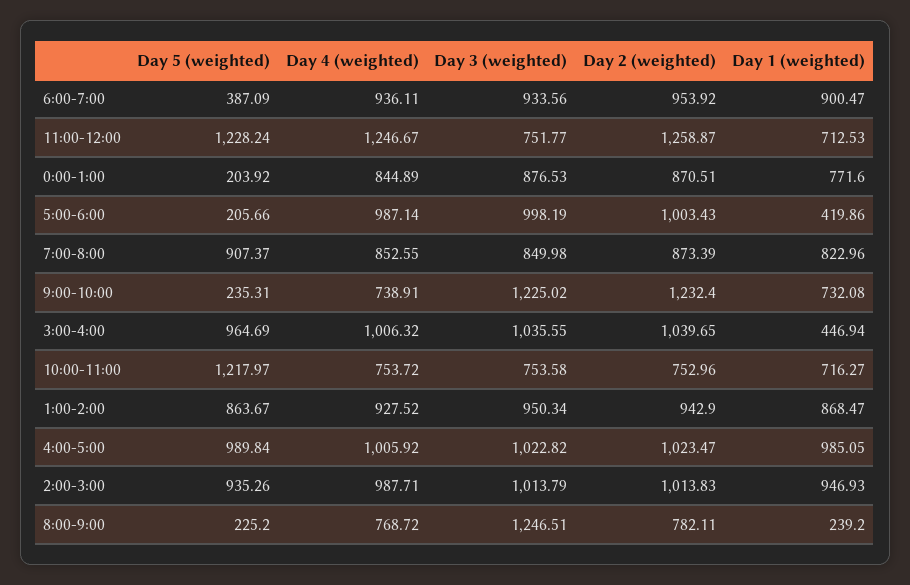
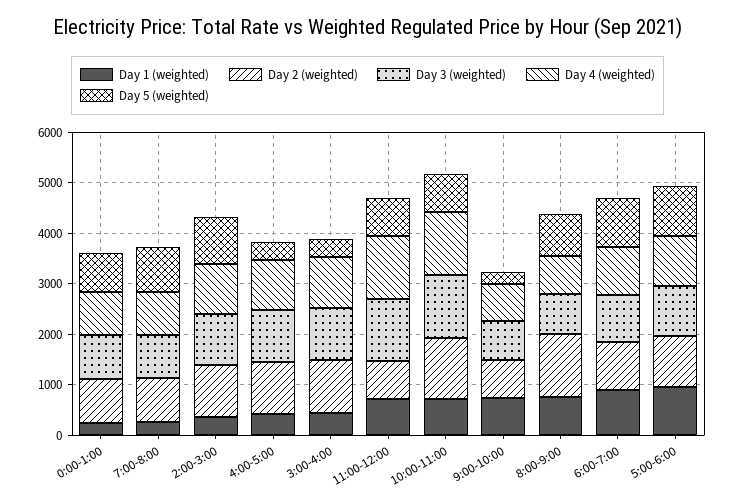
Day 5 (weighted), 6:00-7:00: 387.09 -> 1000
Day 5 (weighted), 11:00-12:00: 1228.24 -> 800
Day 3 (weighted), 11:00-12:00: 751.77 -> 1200
Day 2 (weighted), 11:00-12:00: 1258.87 -> 800
Day 5 (weighted), 0:00-1:00: 203.92 -> 800
Day 1 (weighted), 0:00-1:00: 771.6 -> 200
Day 5 (weighted), 5:00-6:00: 205.66 -> 1000
Day 1 (weighted), 5:00-6:00: 419.86 -> 1000
Day 1 (weighted), 7:00-8:00: 822.96 -> 200
Day 3 (weighted), 9:00-10:00: 1225.02 -> 800
Day 2 (weighted), 9:00-10:00: 1232.4 -> 800
Day 5 (weighted), 3:00-4:00: 964.69 -> 400
Day 5 (weighted), 10:00-11:00: 1217.97 -> 800
Day 4 (weighted), 10:00-11:00: 753.72 -> 1200
Day 3 (weighted), 10:00-11:00: 753.58 -> 1200
Day 2 (weighted), 10:00-11:00: 752.96 -> 1200
Day 5 (weighted), 1:00-2:00: 863.67 -> none
Day 4 (weighted), 1:00-2:00: 927.52 -> none
Day 3 (weighted), 1:00-2:00: 950.34 -> none
Day 2 (weighted), 1:00-2:00: 942.9 -> none
Day 1 (weighted), 1:00-2:00: 868.47 -> none
Day 5 (weighted), 4:00-5:00: 989.84 -> 400
Day 1 (weighted), 4:00-5:00: 985.05 -> 400
Day 1 (weighted), 2:00-3:00: 946.93 -> 400
Day 5 (weighted), 8:00-9:00: 225.2 -> 800
Day 3 (weighted), 8:00-9:00: 1246.51 -> 800
Day 2 (weighted), 8:00-9:00: 782.11 -> 1200
Day 1 (weighted), 8:00-9:00: 239.2 -> 800

